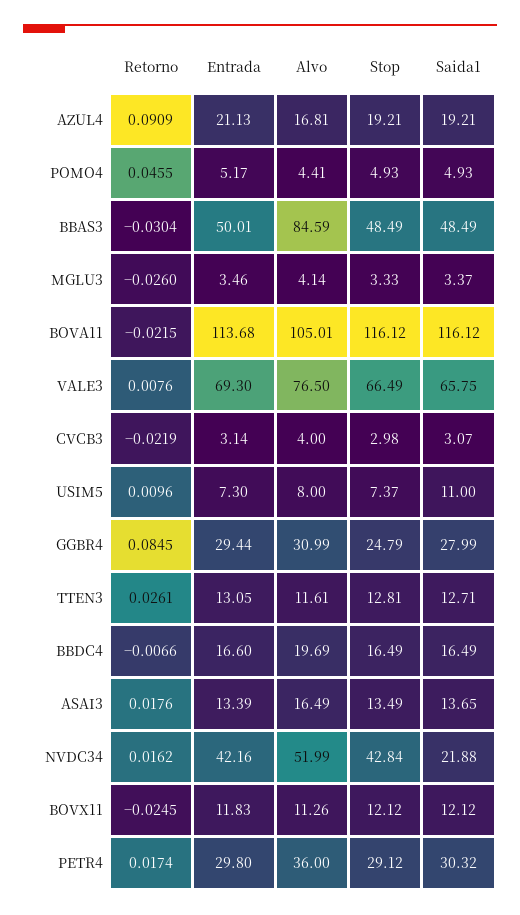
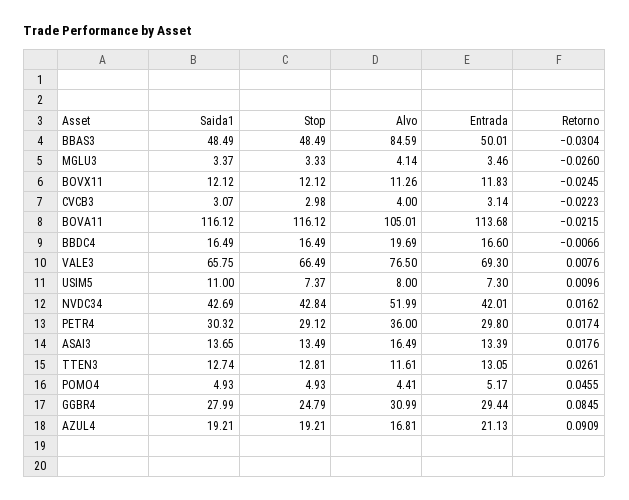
Retorno, CVCB3: -0.0219 -> -0.0223
Saida1, TTEN3: 12.71 -> 12.74
Entrada, NVDC34: 42.16 -> 42.01
Saida1, NVDC34: 21.88 -> 42.69

